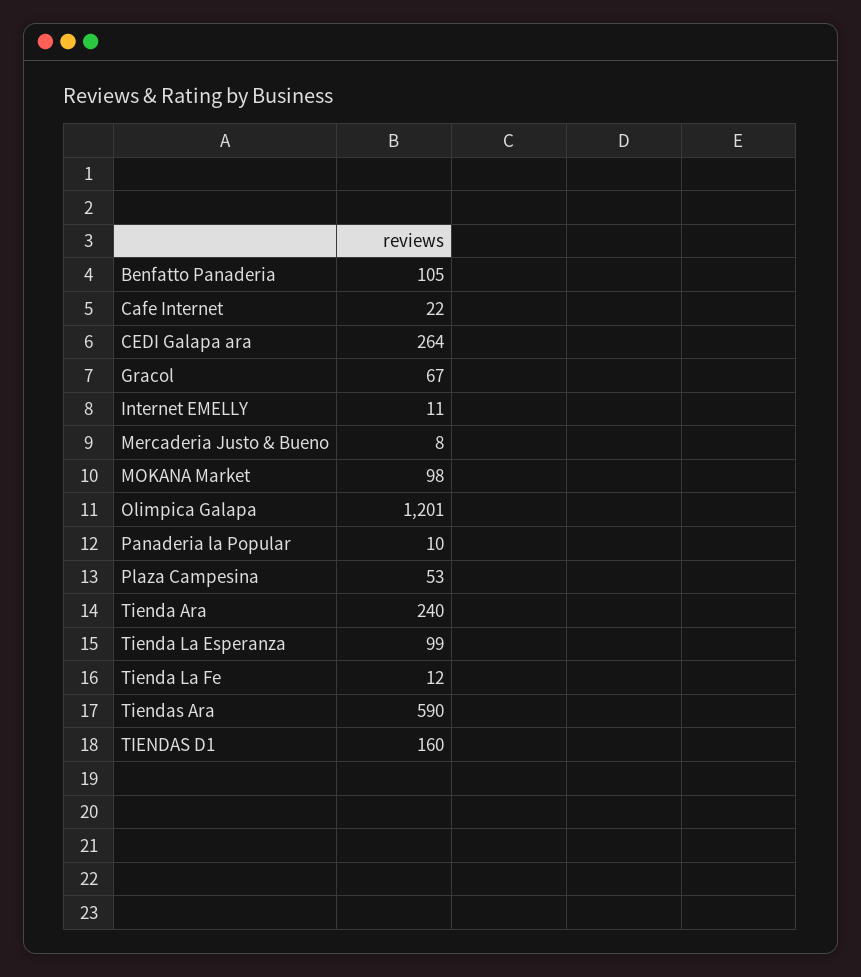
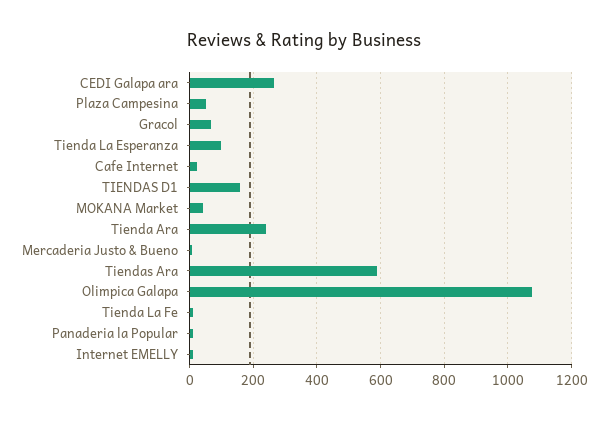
Benfatto Panaderia: 105 -> none
MOKANA Market: 98 -> 40
Olimpica Galapa: 1201 -> 1080

